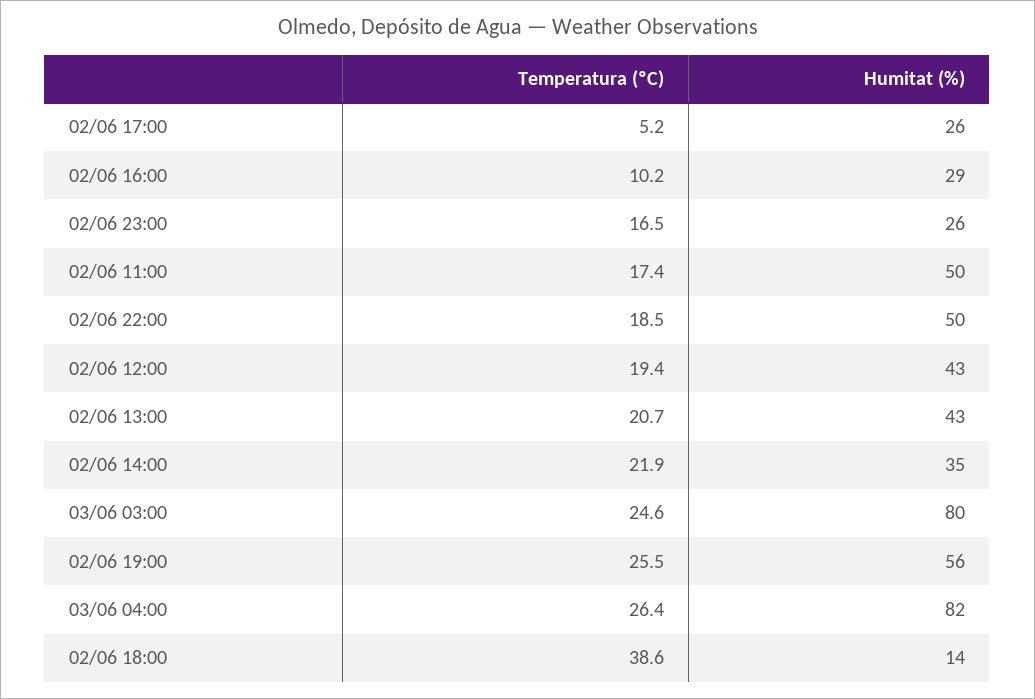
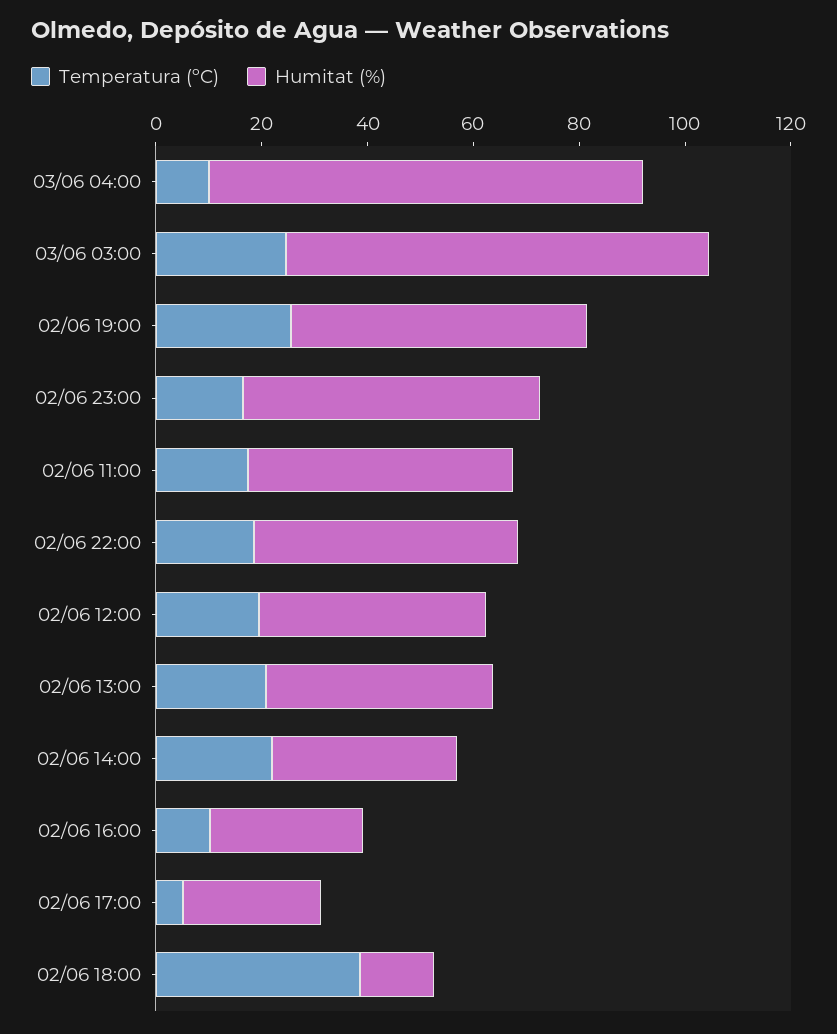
Humitat (%), 02/06 23:00: 26 -> 55
Temperatura (ºC), 03/06 04:00: 26.4 -> 10

